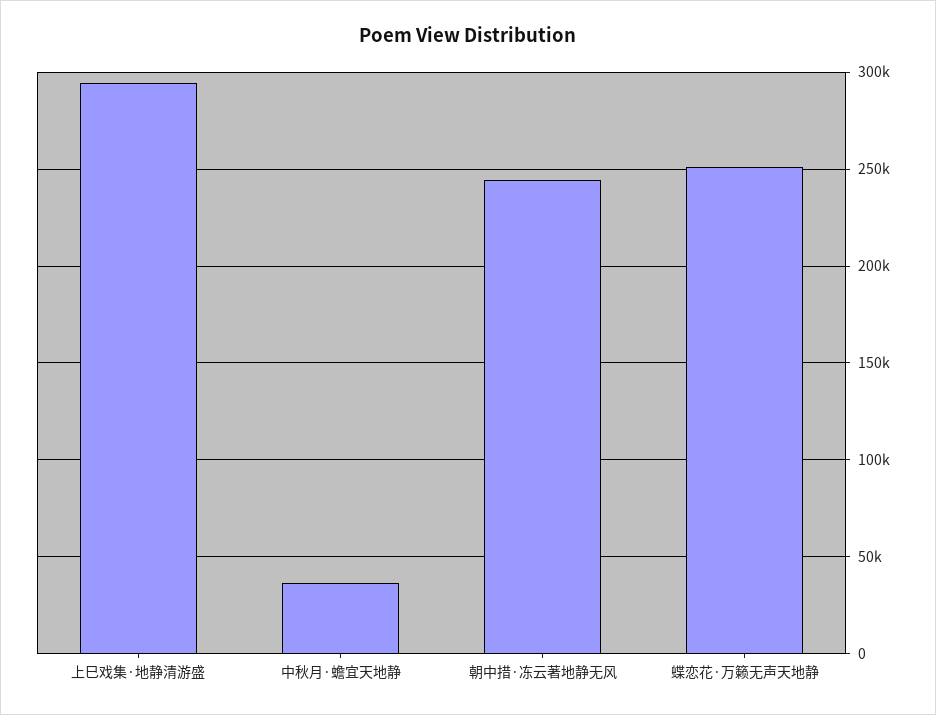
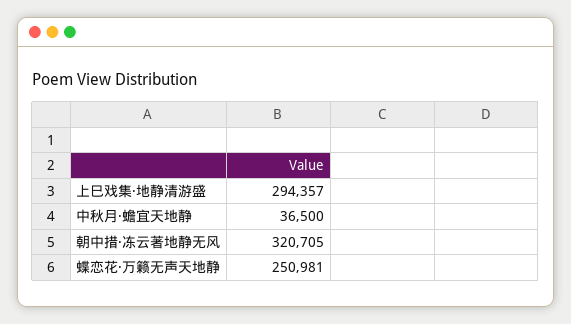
朝中措·冻云著地静无风: 245000 -> 320705

